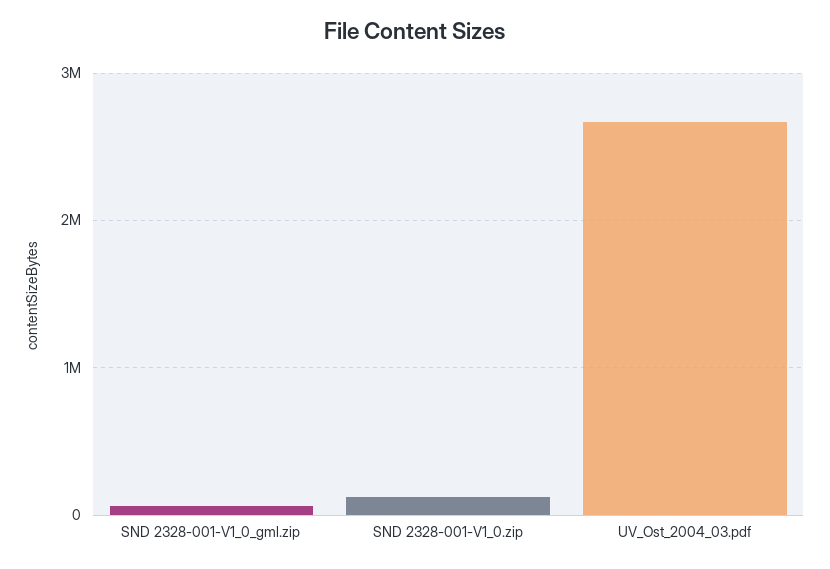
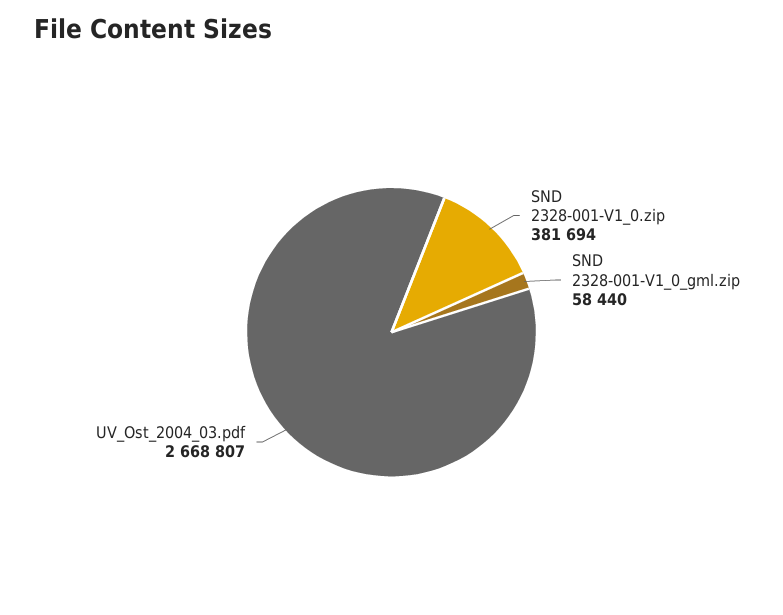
SND 2328-001-V1_0.zip: 100000 -> 381694

